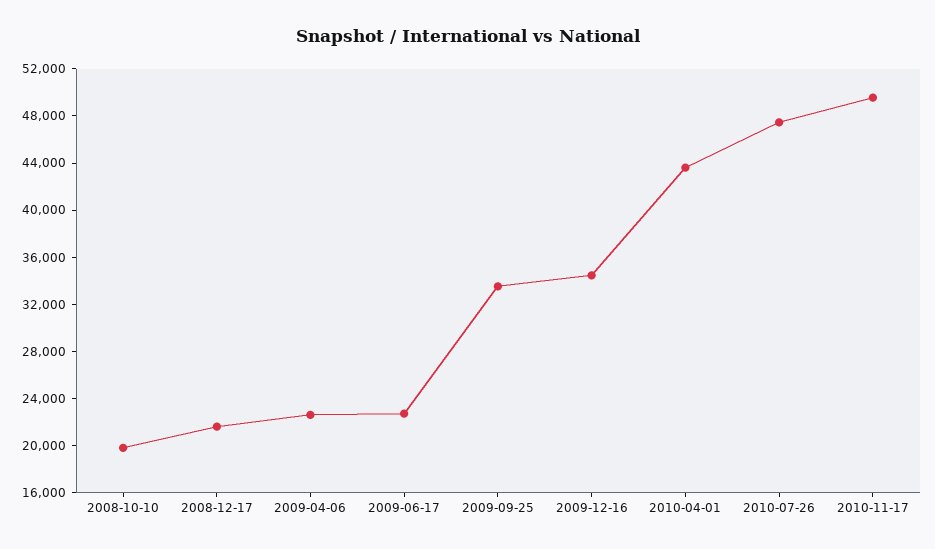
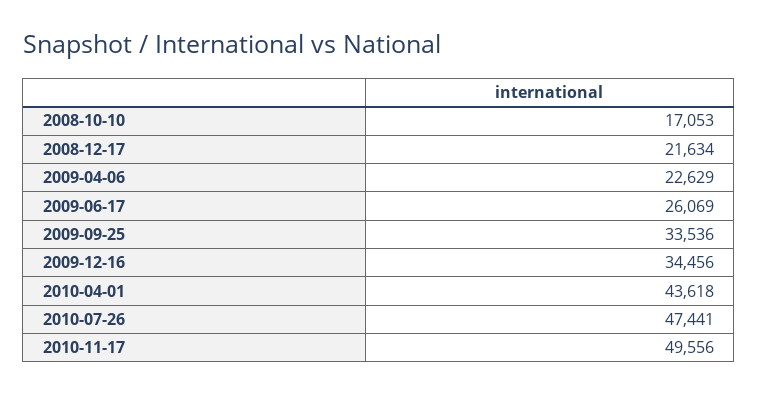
2008-10-10: 20000 -> 17053
2009-06-17: 23000 -> 26069

